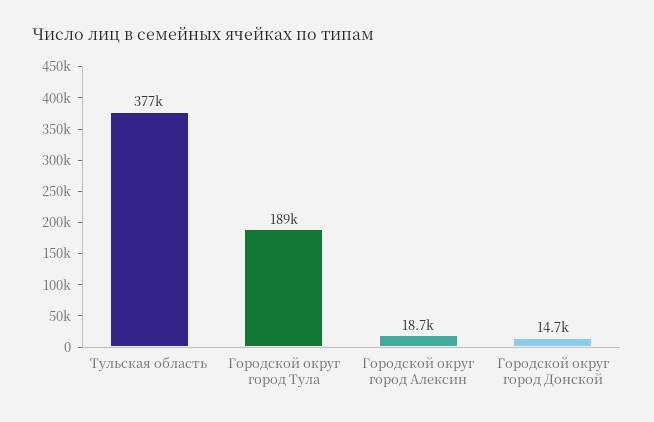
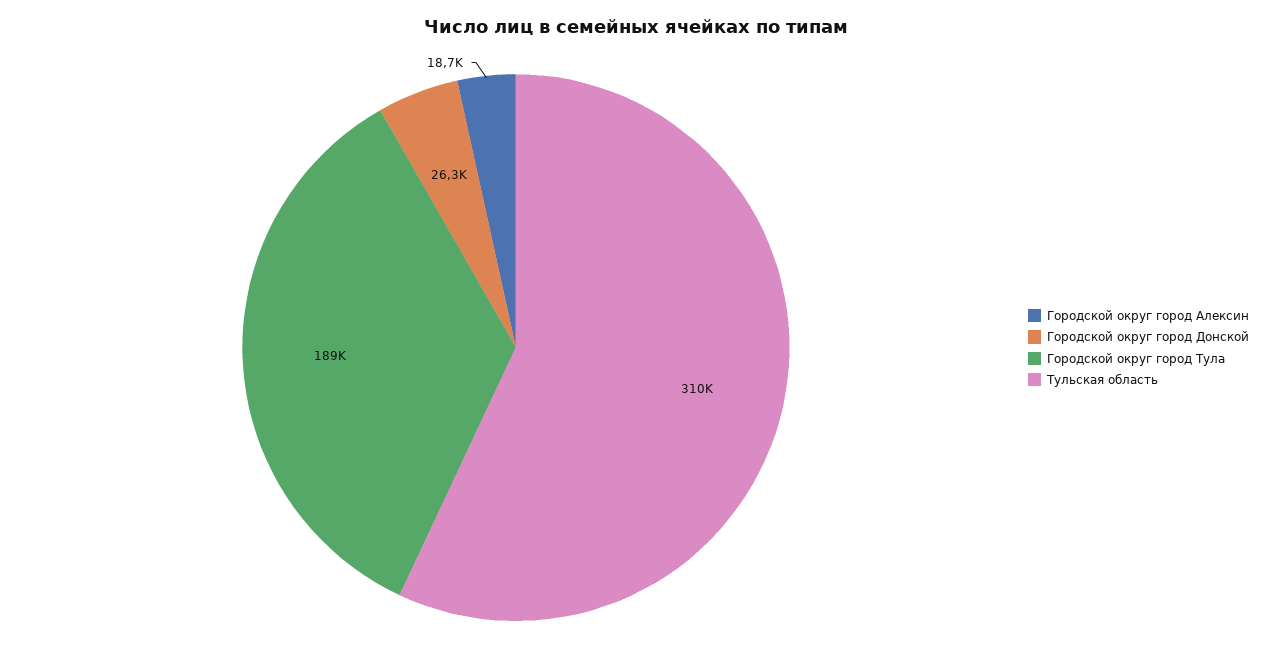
Тульская область: 377000 -> 310000
Городской округ город Донской: 14700 -> 26300

